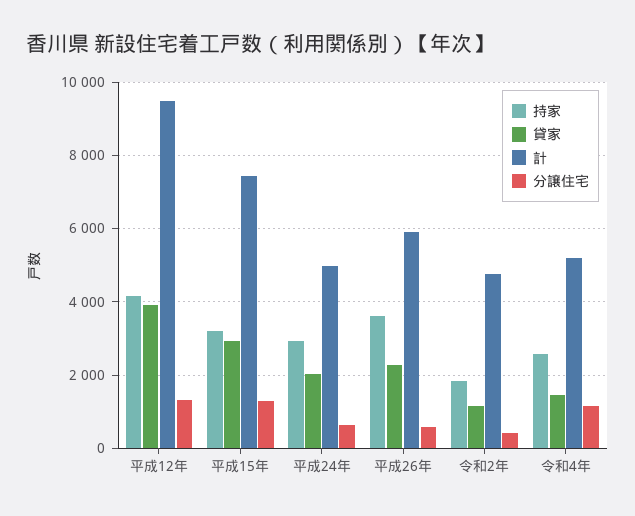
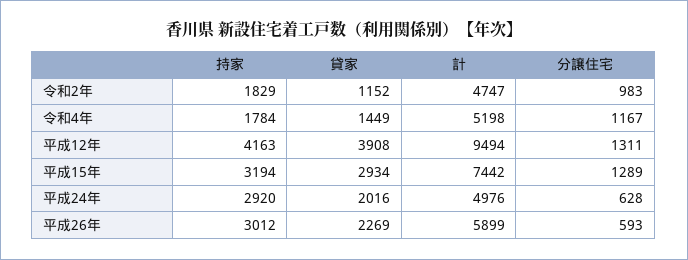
持家, 平成26年: 3600 -> 3012
分譲住宅, 令和2年: 400 -> 983
持家, 令和4年: 2600 -> 1784

